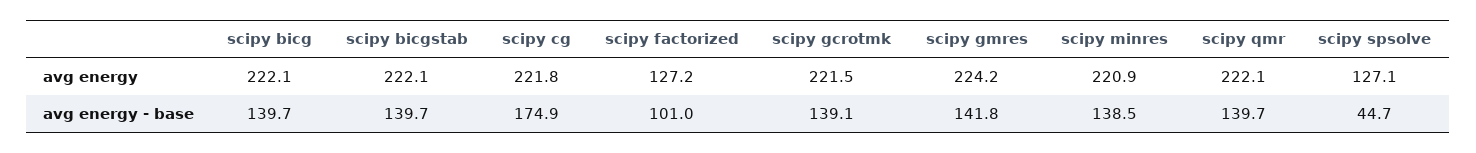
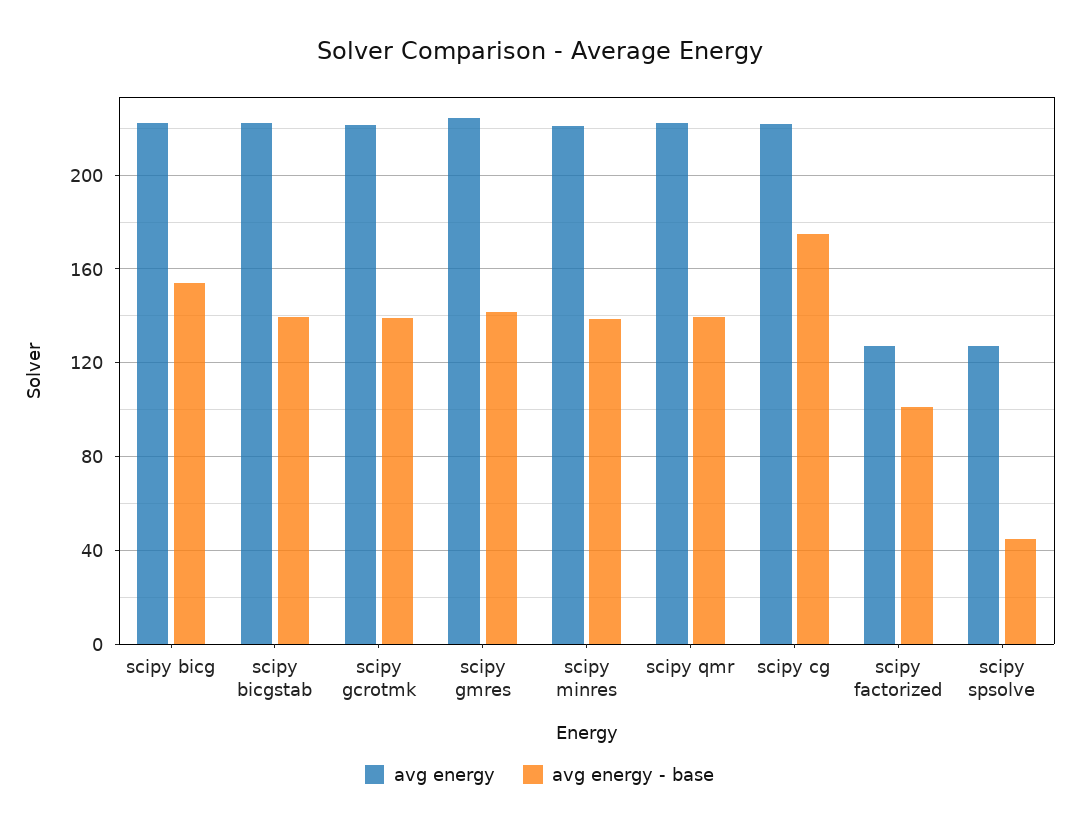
avg energy - base, scipy bicg: 139.7 -> 155

